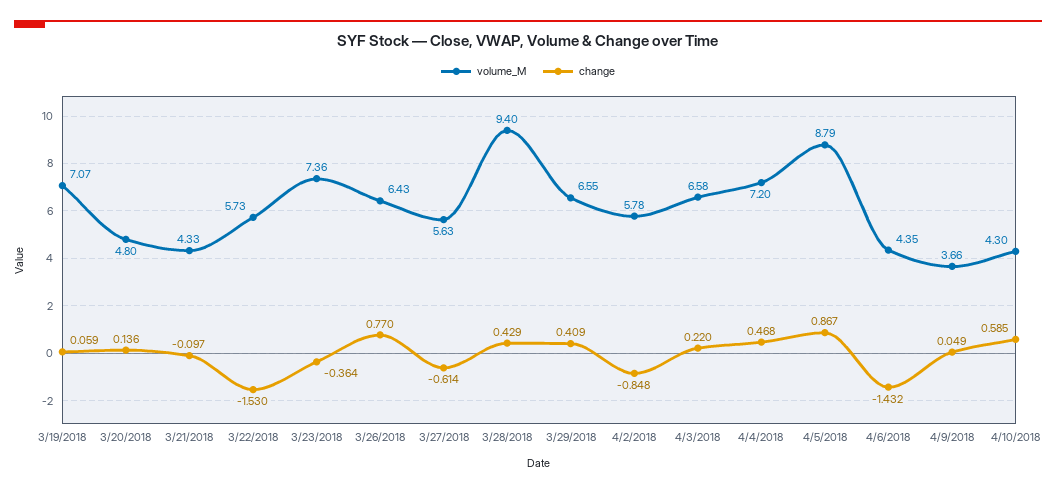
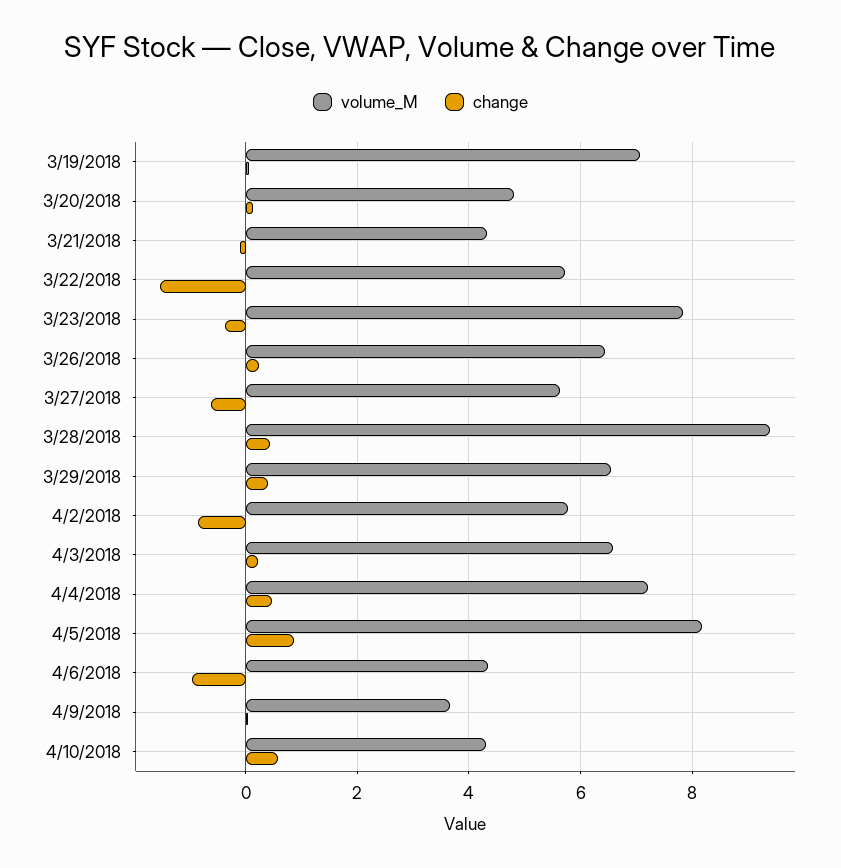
volume_M, 3/23/2018: 7.36 -> 7.8
change, 3/26/2018: 0.77 -> 0.2
volume_M, 4/5/2018: 8.79 -> 8.2
change, 4/6/2018: -1.432 -> -1

